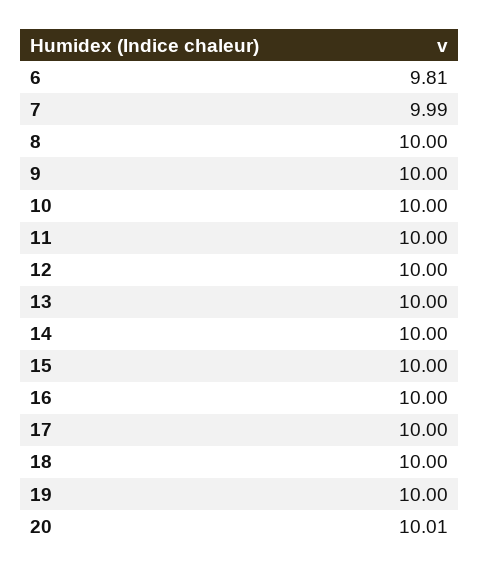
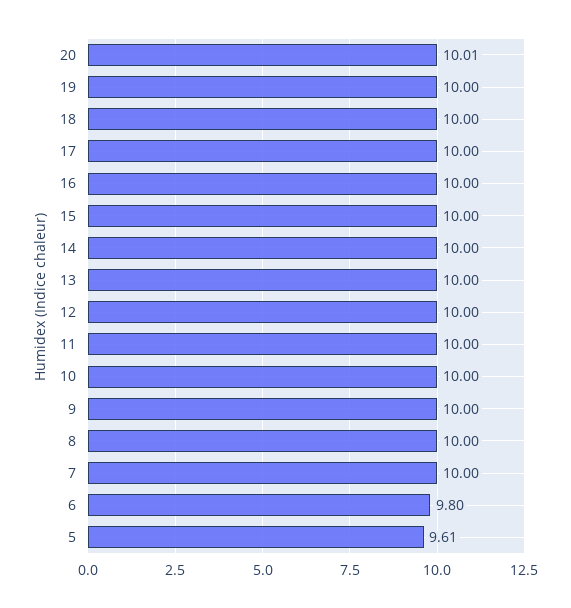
6: 9.81 -> 9.8
7: 9.99 -> 10
5: none -> 9.61

